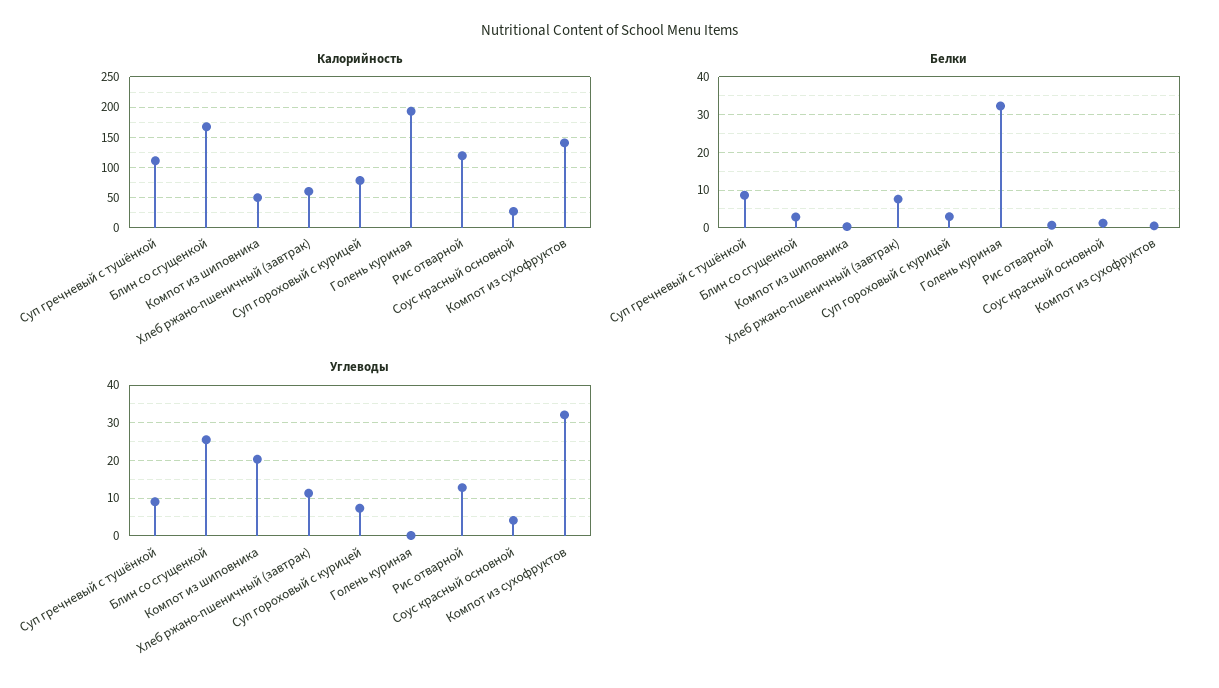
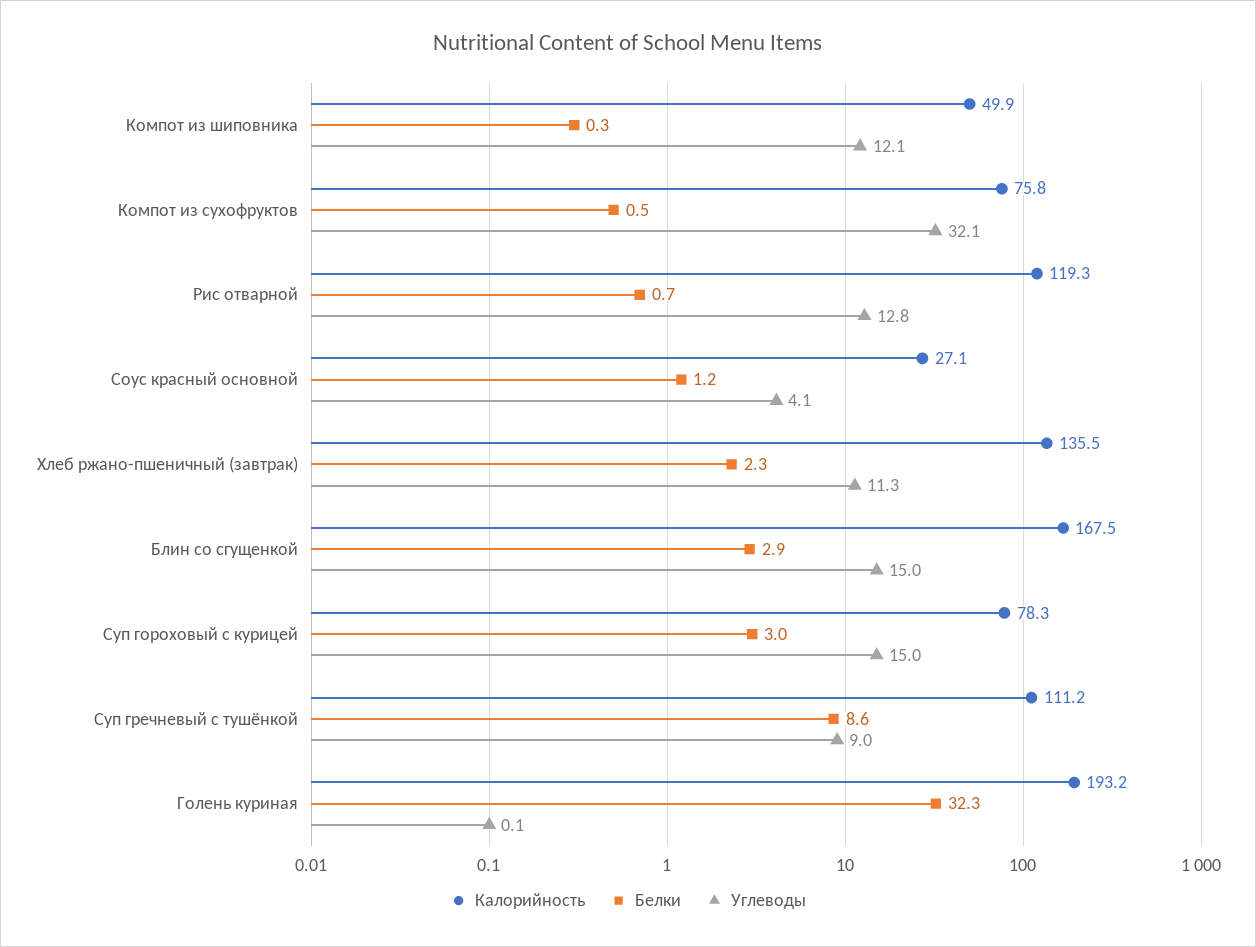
Калорийность, Хлеб ржано-пшеничный (завтрак): 60 -> 135.5
Калорийность, Компот из сухофруктов: 140 -> 75.8
Белки, Хлеб ржано-пшеничный (завтрак): 8 -> 2.3
Углеводы, Блин со сгущенкой: 26 -> 15
Углеводы, Компот из шиповника: 20 -> 12.1
Углеводы, Суп гороховый с курицей: 8 -> 15

